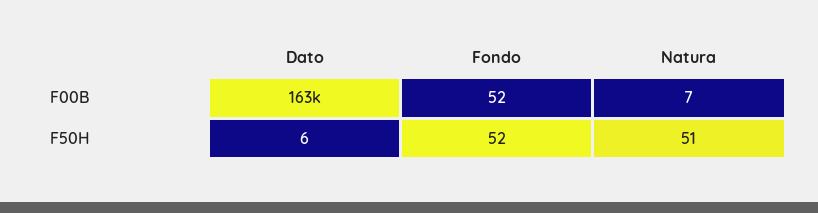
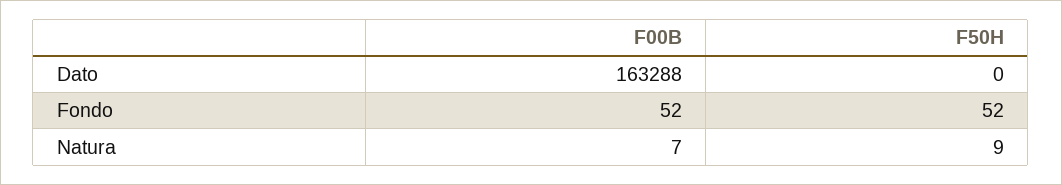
Dato, F50H: 6 -> 0
Natura, F50H: 51 -> 9

